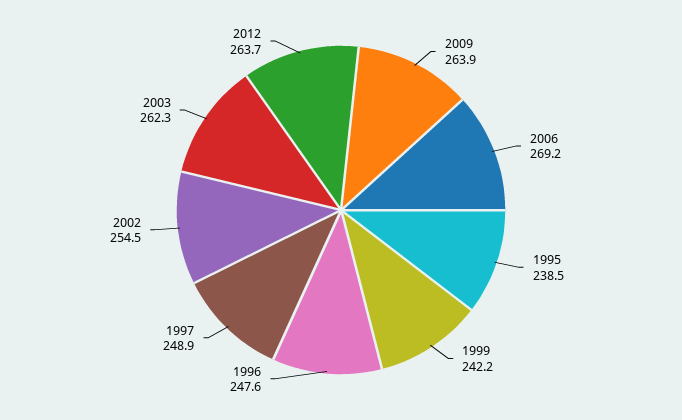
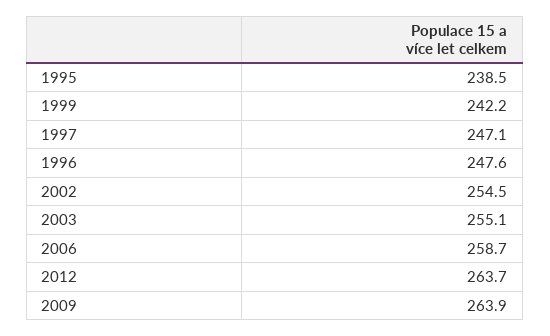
2006: 269.2 -> 258.7
1997: 248.9 -> 247.1
2003: 262.3 -> 255.1

